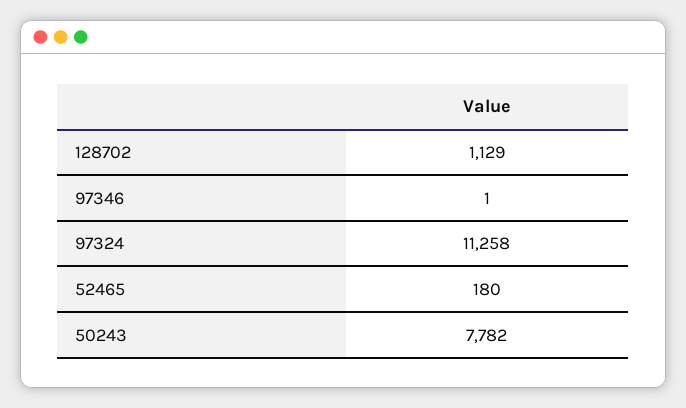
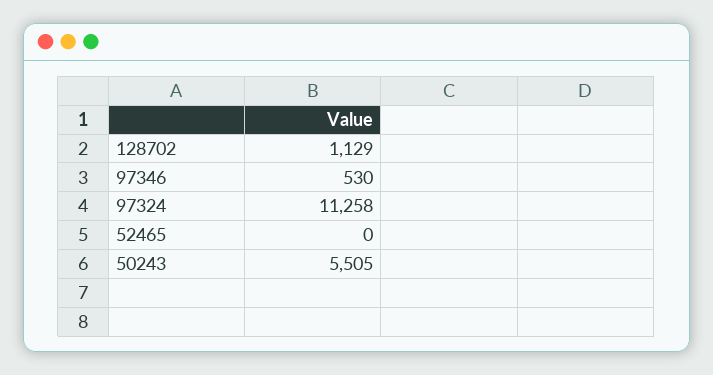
97346: 1 -> 530
52465: 180 -> 0
50243: 7782 -> 5505

